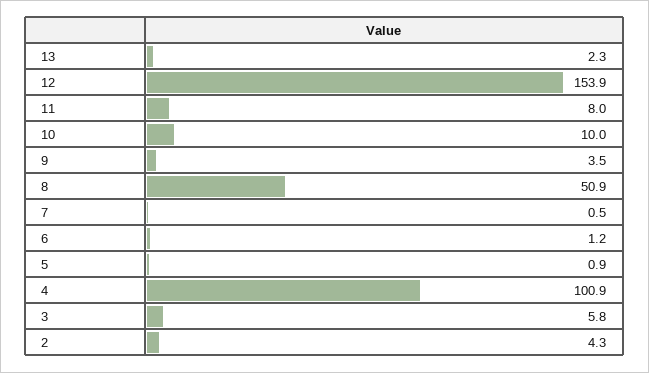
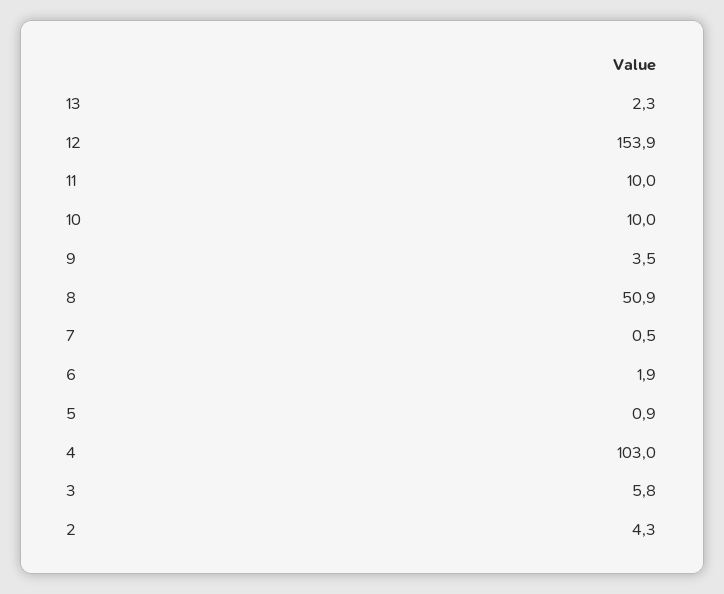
11: 8 -> 10
6: 1.2 -> 1.9
4: 100.9 -> 103

